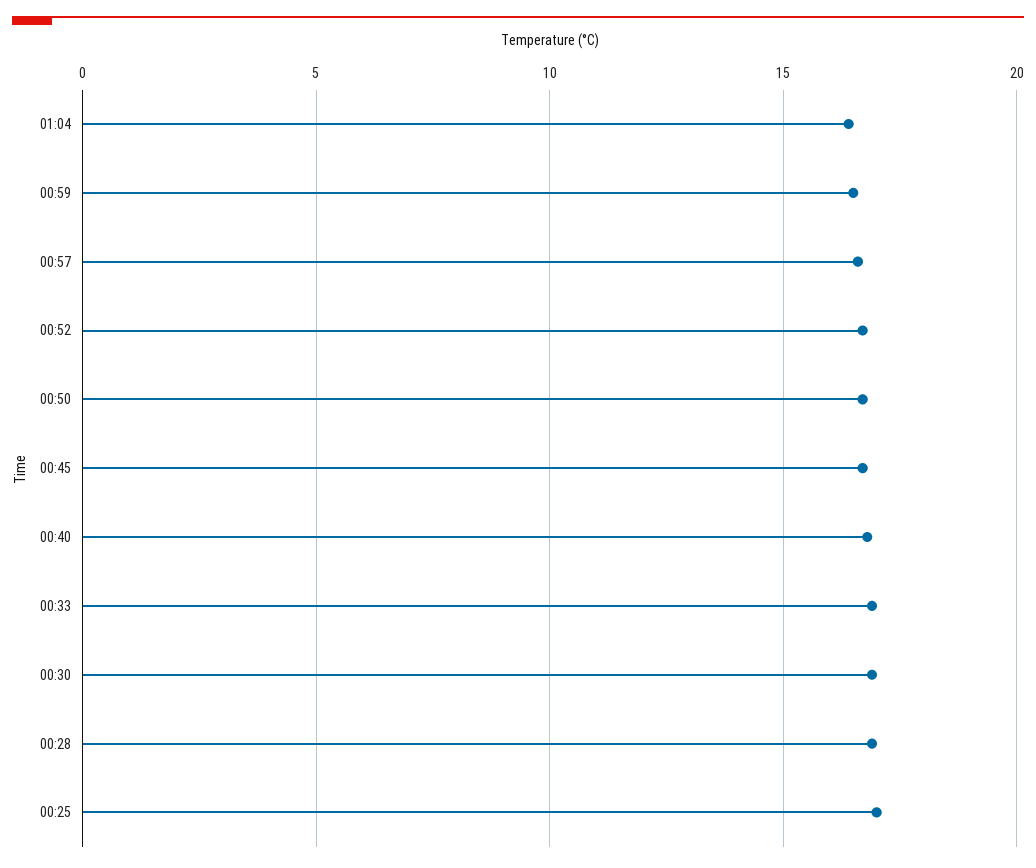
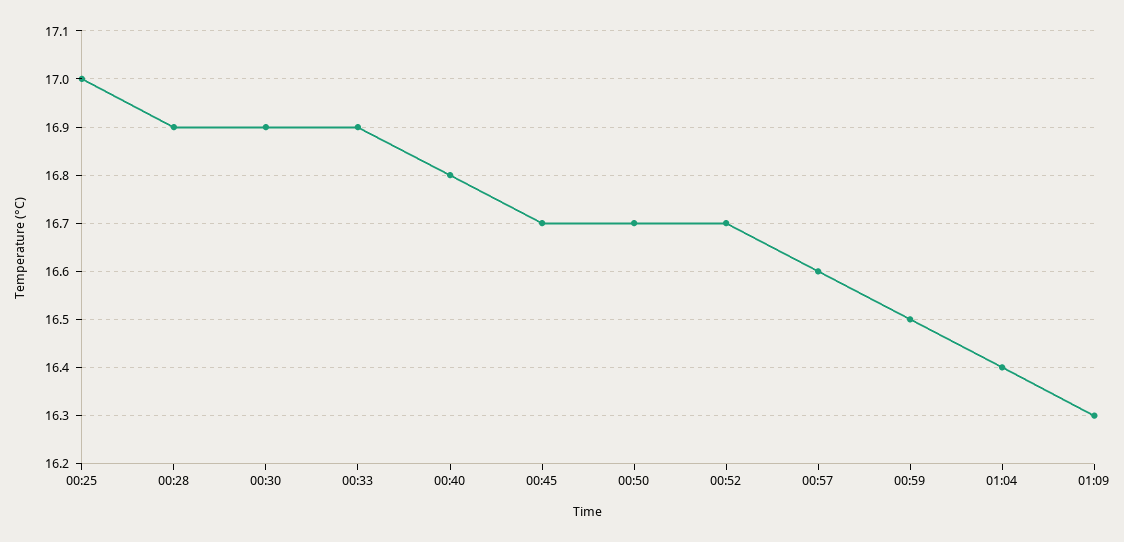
01:09: none -> 16.3

